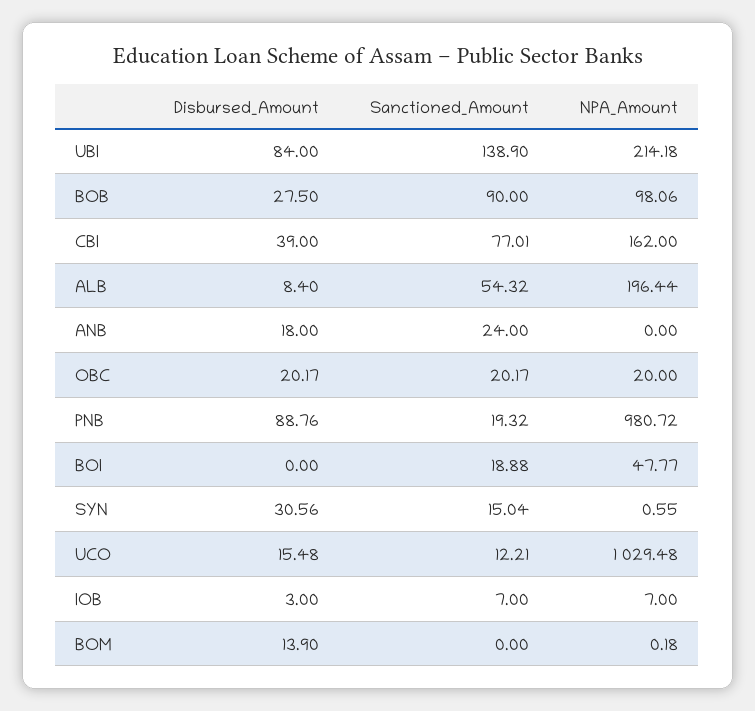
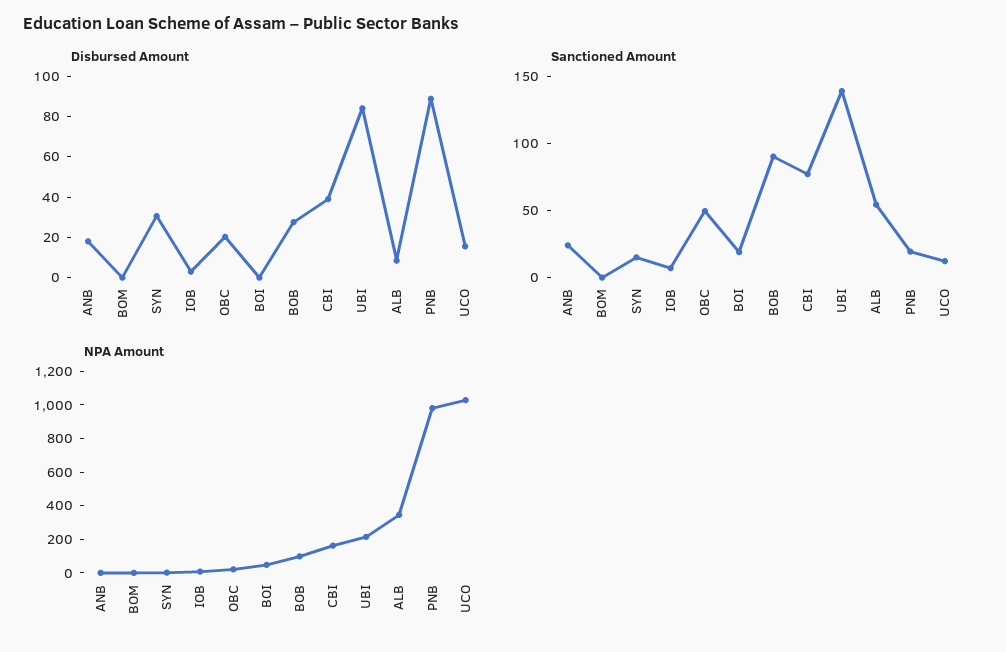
NPA_Amount, ALB: 196.44 -> 350
Sanctioned_Amount, OBC: 20.17 -> 50
Disbursed_Amount, BOM: 13.9 -> 0

